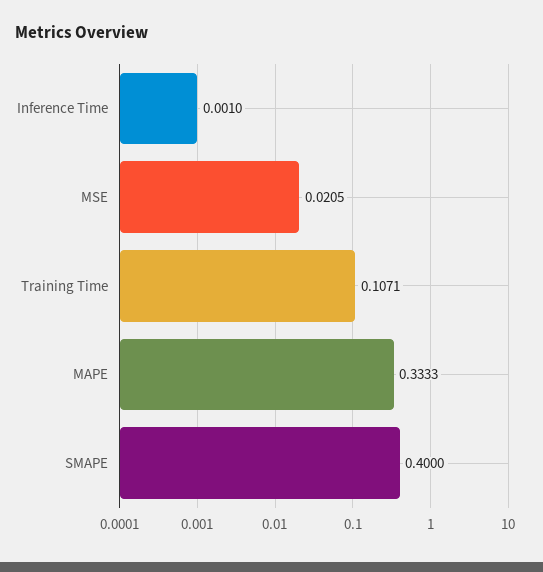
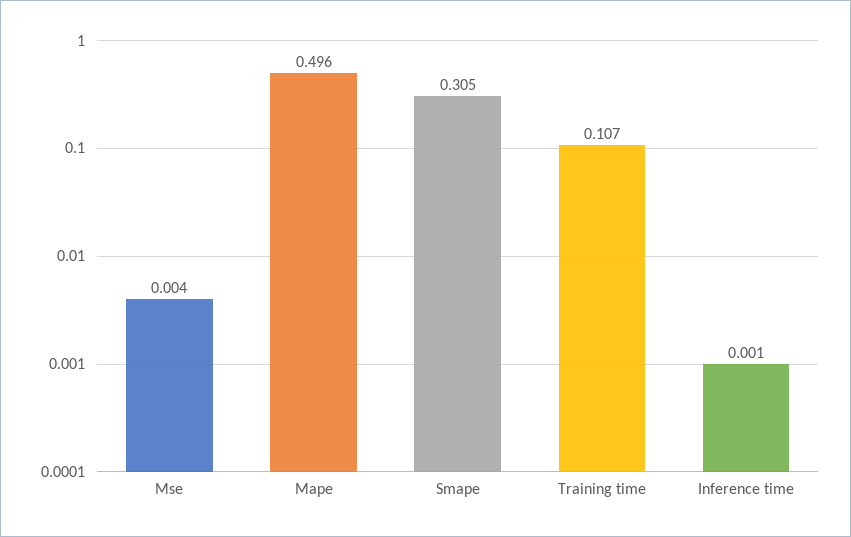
MSE: 0.0205 -> 0.004
MAPE: 0.3333 -> 0.496
SMAPE: 0.4 -> 0.305

